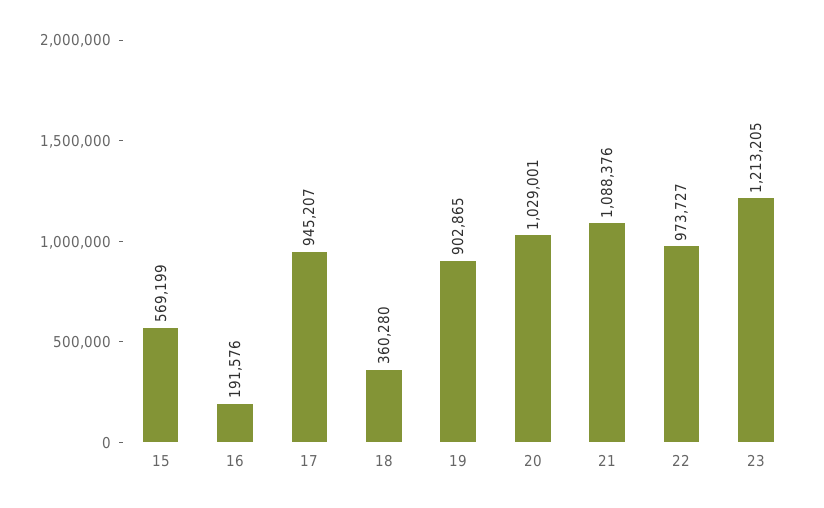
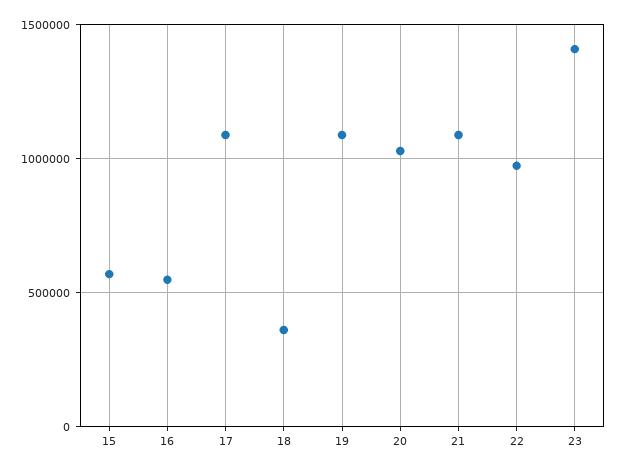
16: 191576 -> 550000
17: 945207 -> 1100000
19: 902865 -> 1100000
23: 1213205 -> 1400000

